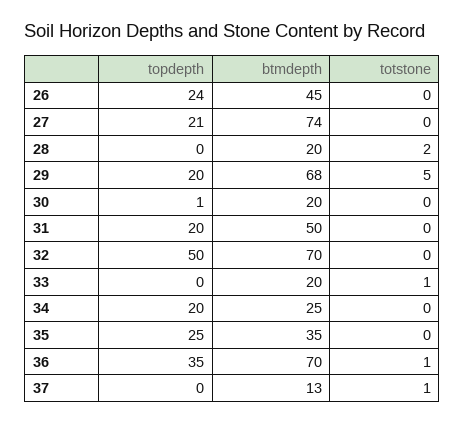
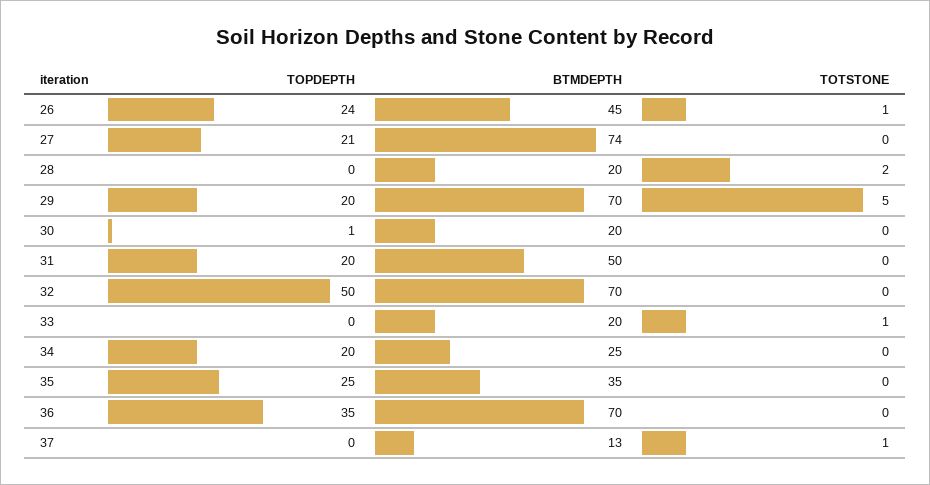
totstone, 26: 0 -> 1
btmdepth, 29: 68 -> 70
totstone, 36: 1 -> 0

